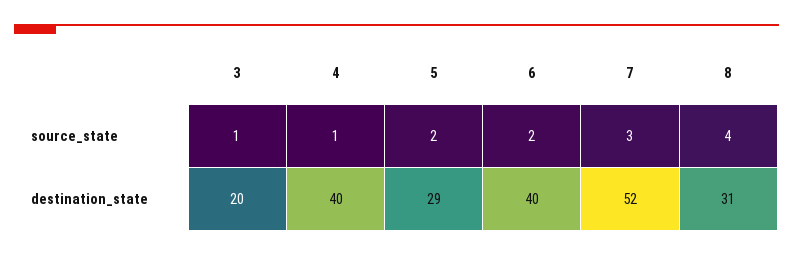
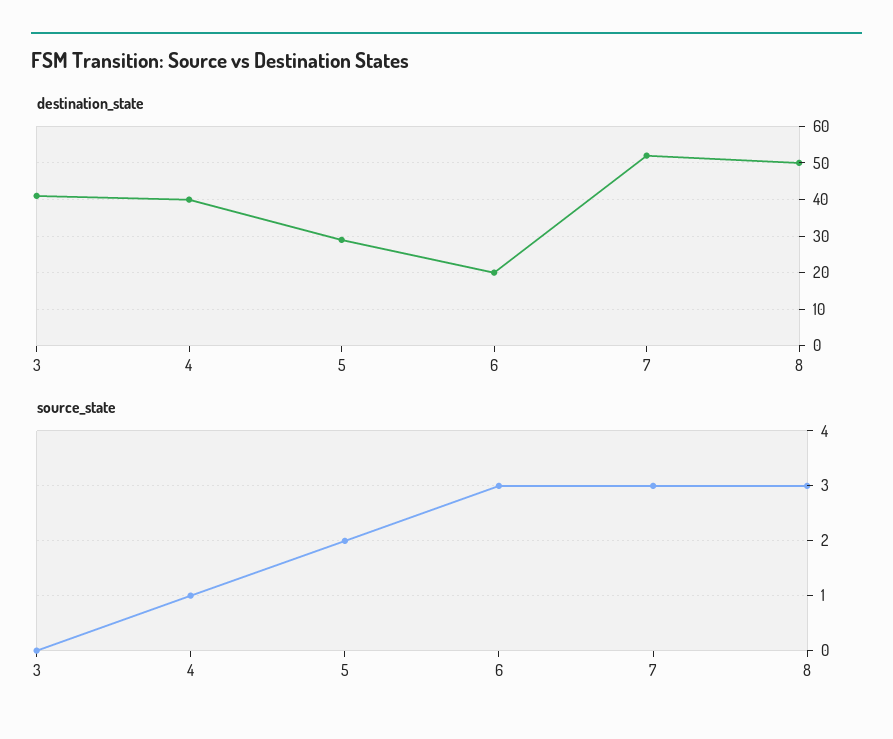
source_state, 3: 1 -> 0
source_state, 6: 2 -> 3
source_state, 8: 4 -> 3
destination_state, 3: 20 -> 40
destination_state, 6: 40 -> 20
destination_state, 8: 31 -> 50

